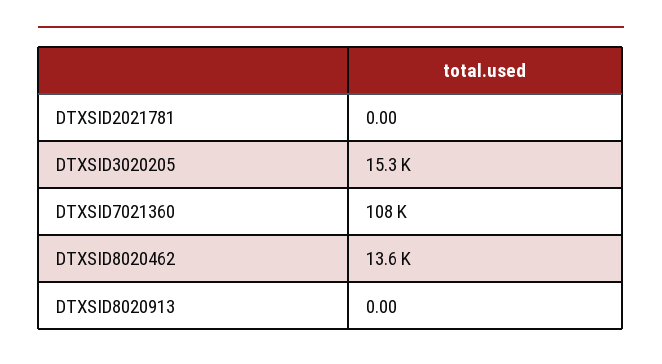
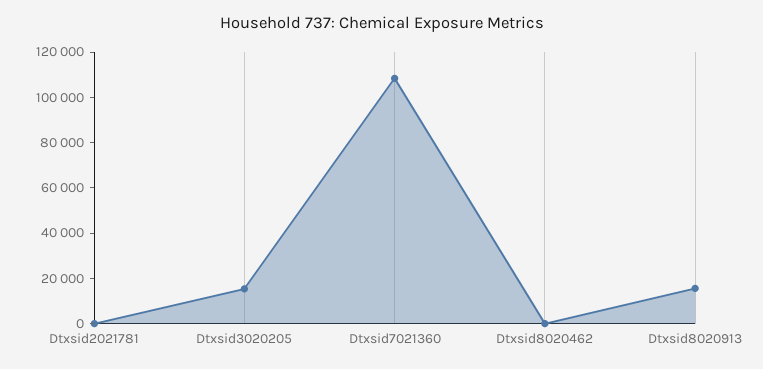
DTXSID8020462: 13600 -> 0
DTXSID8020913: 0 -> 15000

